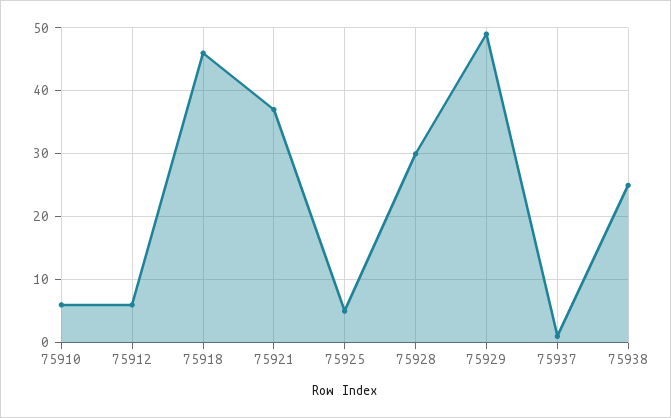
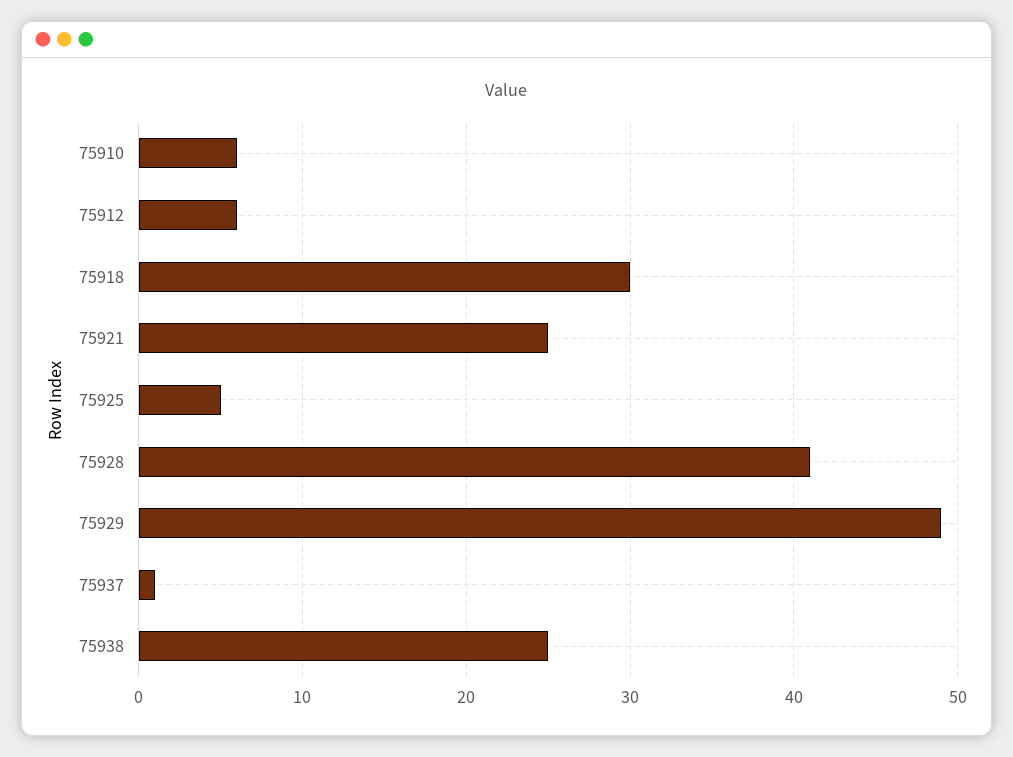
75918: 46 -> 30
75921: 37 -> 25
75928: 30 -> 41

